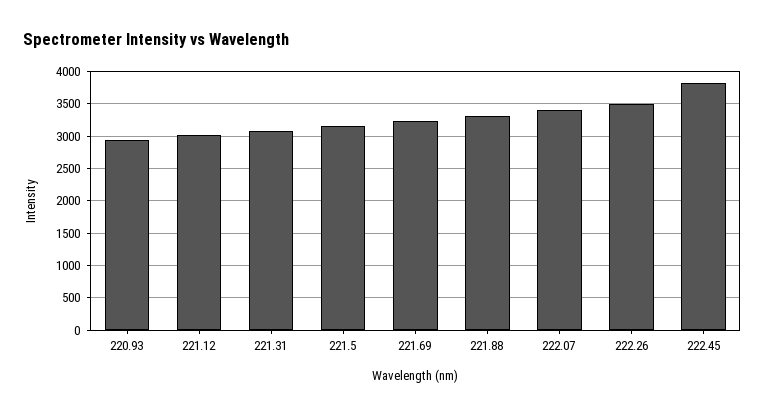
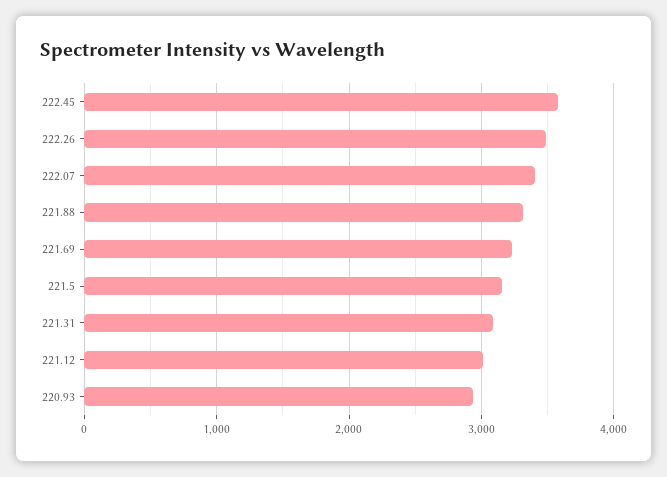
222.45: 3800 -> 3600

